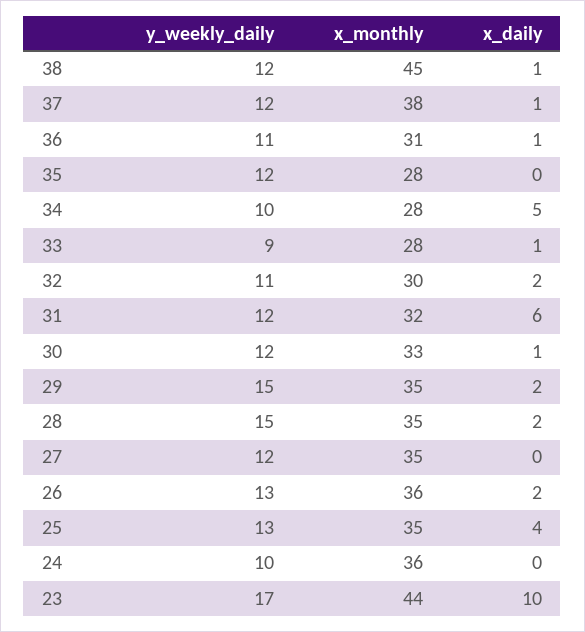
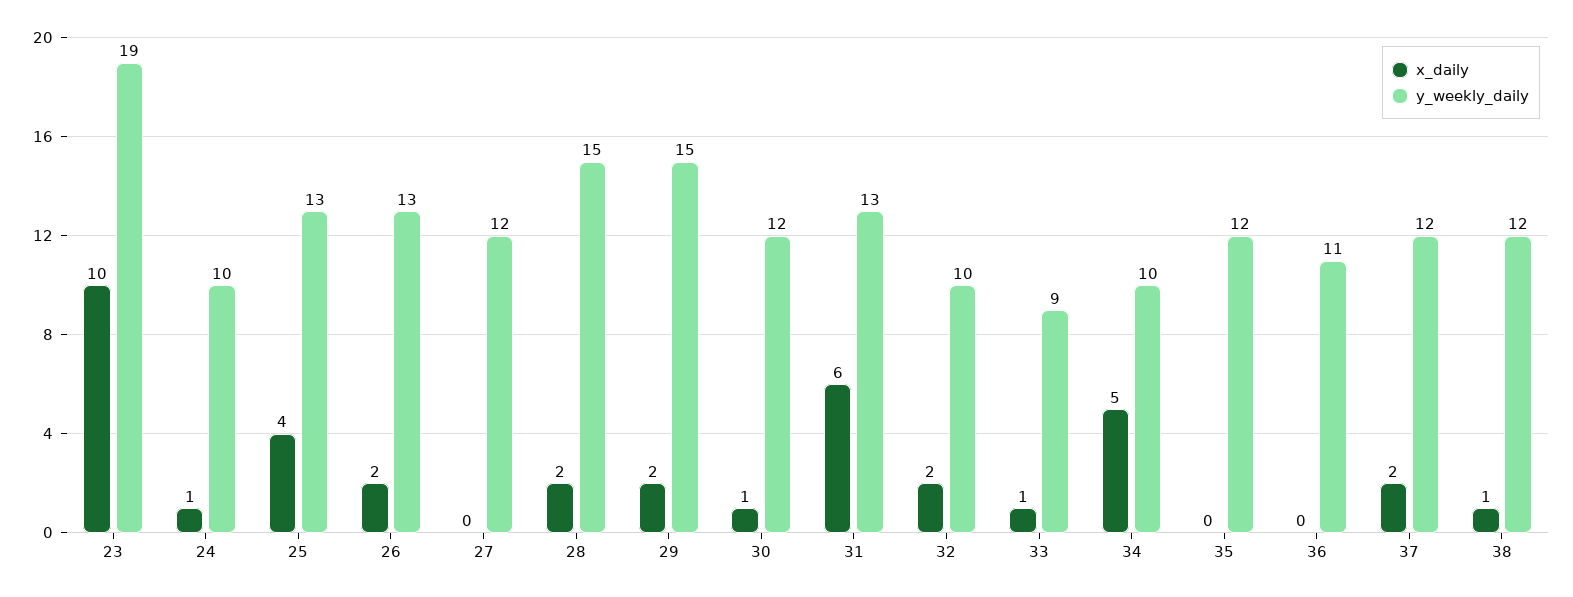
x_monthly, 38: 45 -> none
x_monthly, 37: 38 -> none
x_daily, 37: 1 -> 2
x_monthly, 36: 31 -> none
x_daily, 36: 1 -> 0
x_monthly, 35: 28 -> none
x_monthly, 34: 28 -> none
x_monthly, 33: 28 -> none
y_weekly_daily, 32: 11 -> 10
x_monthly, 32: 30 -> none
y_weekly_daily, 31: 12 -> 13
x_monthly, 31: 32 -> none
x_monthly, 30: 33 -> none
x_monthly, 29: 35 -> none
x_monthly, 28: 35 -> none
x_monthly, 27: 35 -> none
x_monthly, 26: 36 -> none
x_monthly, 25: 35 -> none
x_monthly, 24: 36 -> none
x_daily, 24: 0 -> 1
y_weekly_daily, 23: 17 -> 19
x_monthly, 23: 44 -> none

